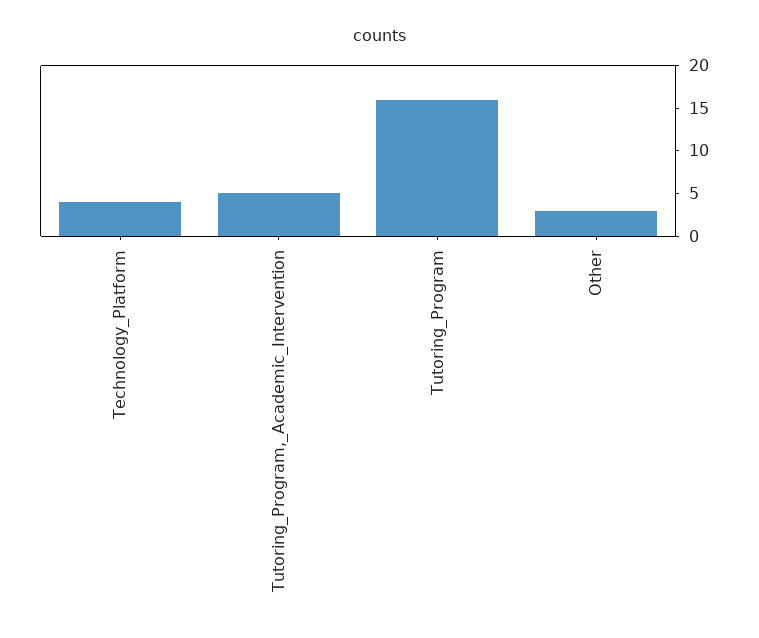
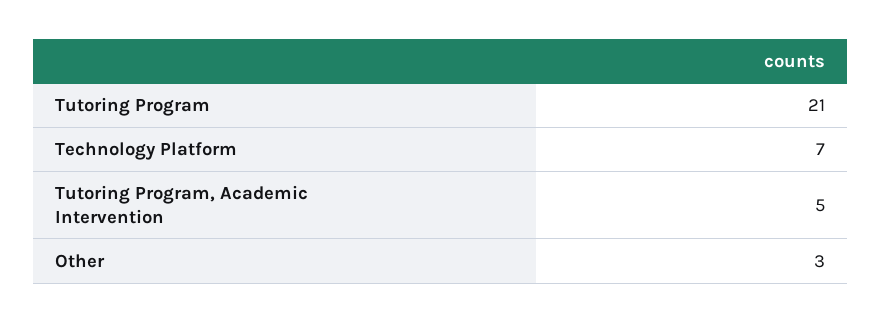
Technology_Platform: 4 -> 7
Tutoring_Program: 16 -> 21

